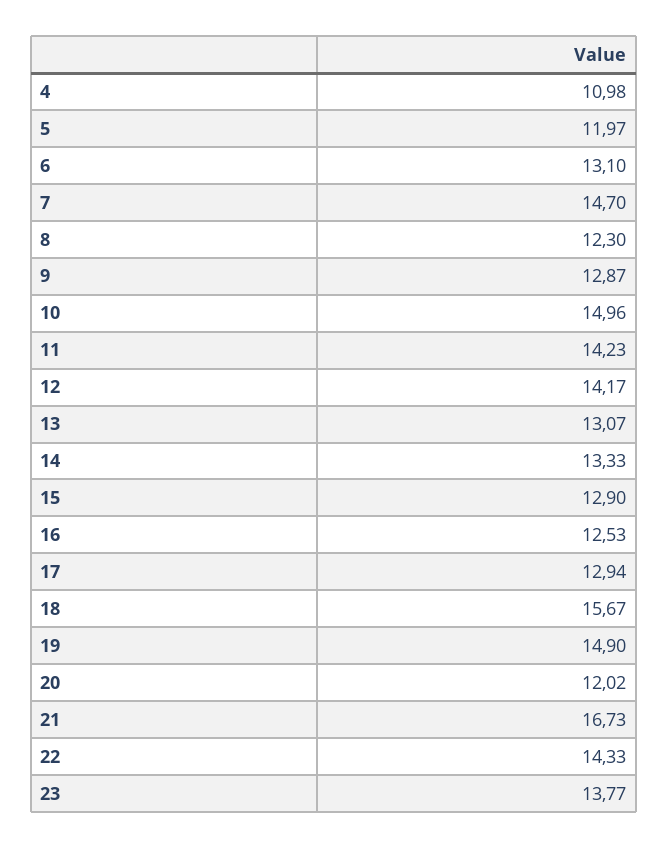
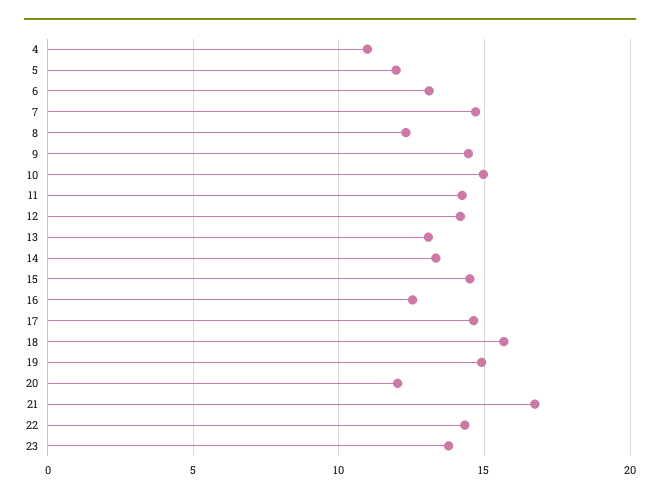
9: 12.87 -> 14.5
15: 12.9 -> 14.5
17: 12.94 -> 14.5

